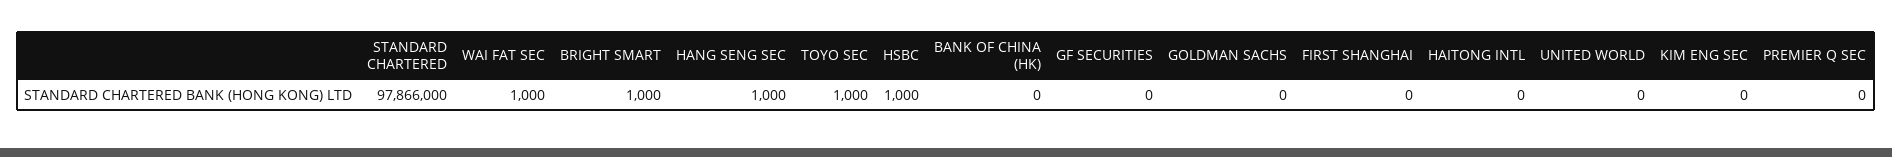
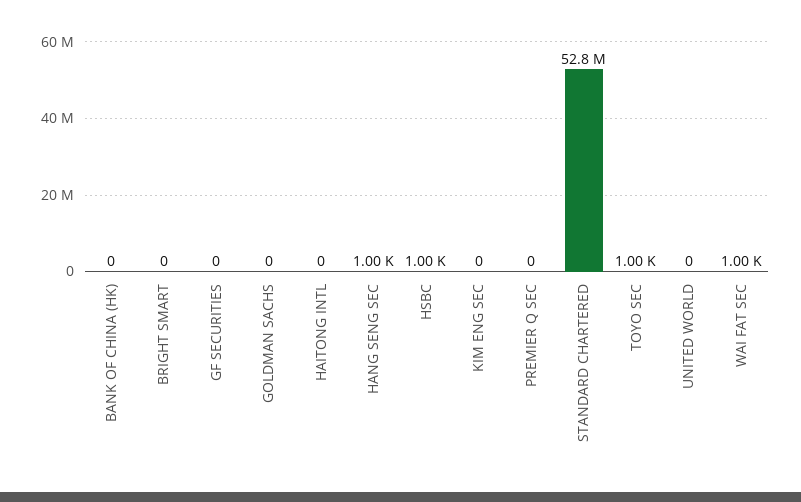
STANDARD CHARTERED: 97866000 -> 52800000
BRIGHT SMART: 1000 -> 0
FIRST SHANGHAI: 0 -> none

